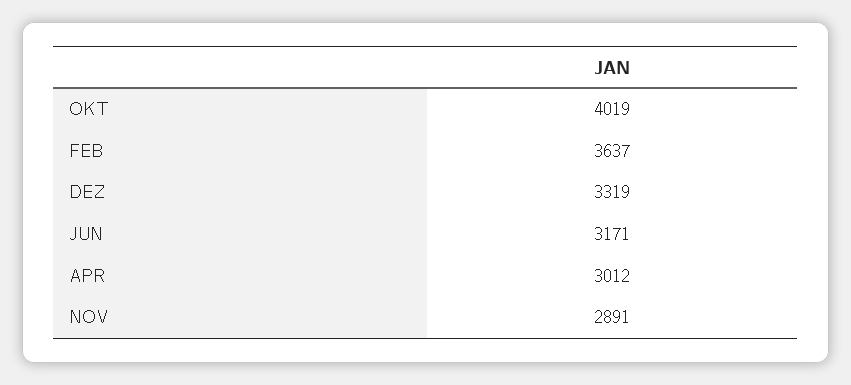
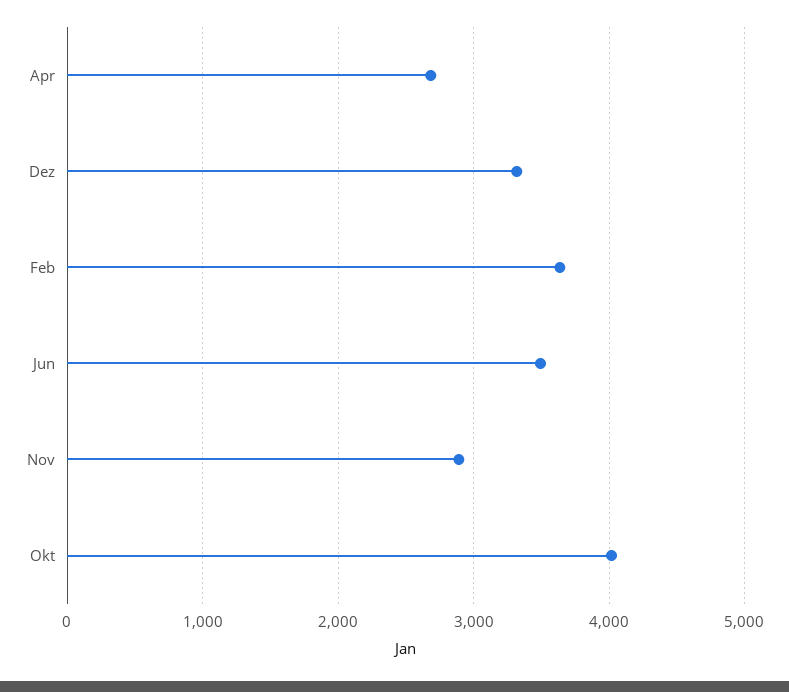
JUN: 3171 -> 3500
APR: 3012 -> 2700

